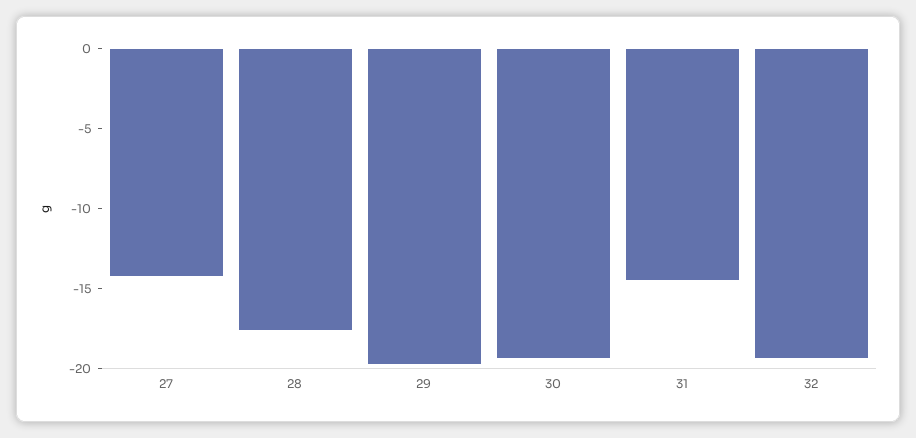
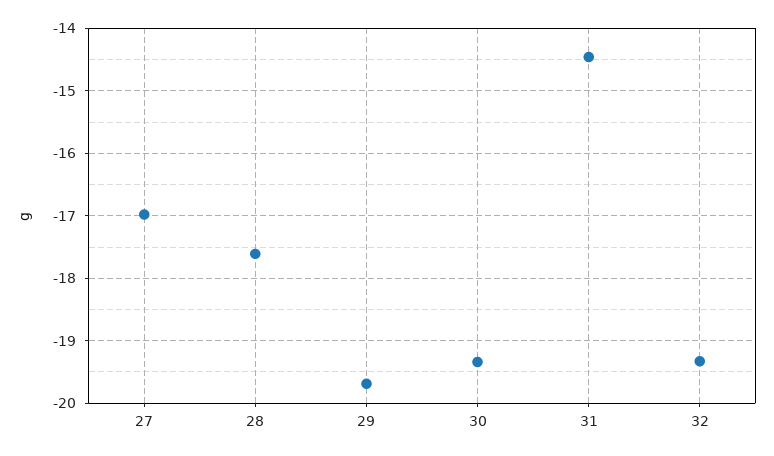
27: -14 -> -17

